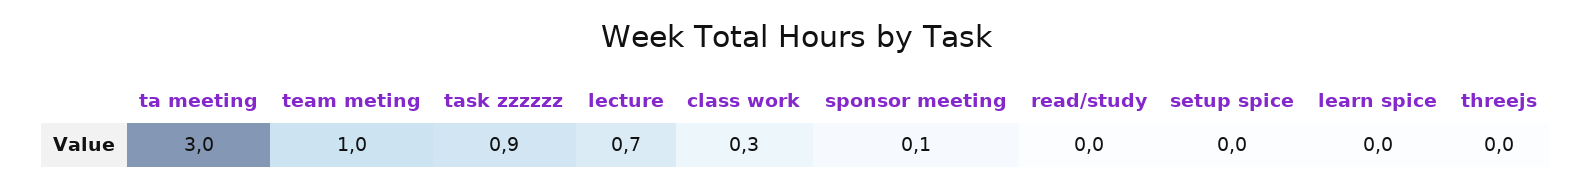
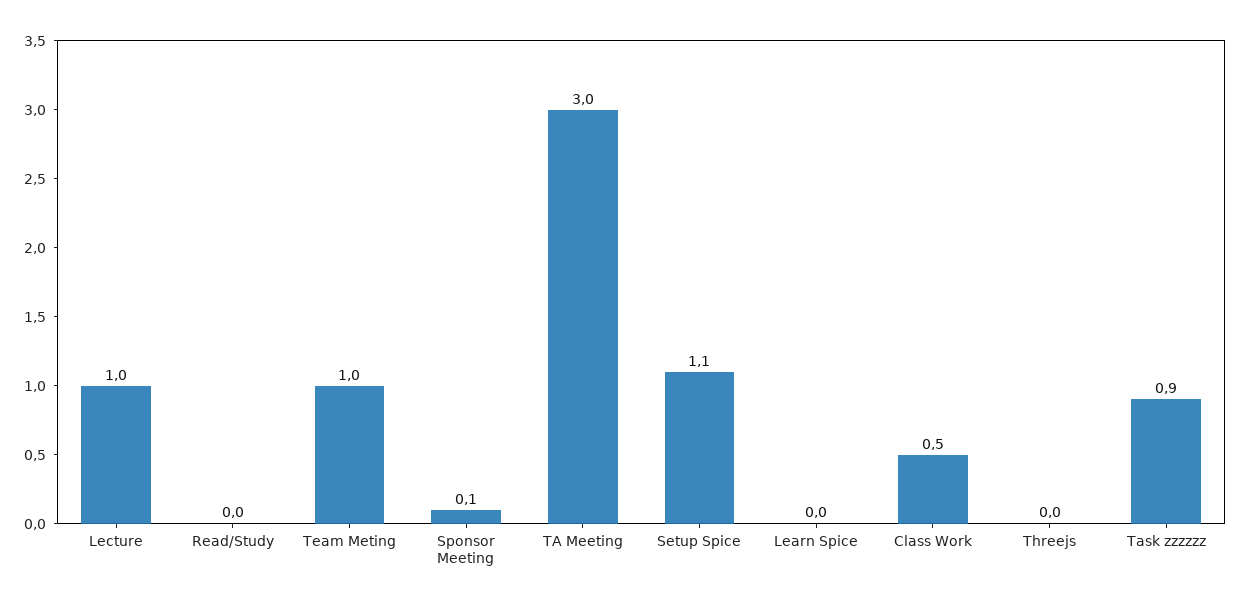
lecture: 0.7 -> 1
class work: 0.3 -> 0.5
setup spice: 0 -> 1.1

